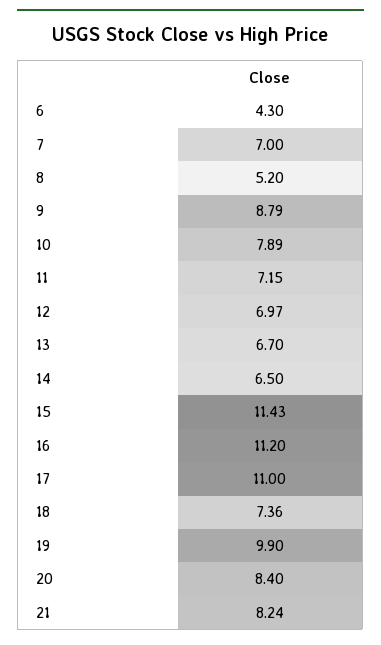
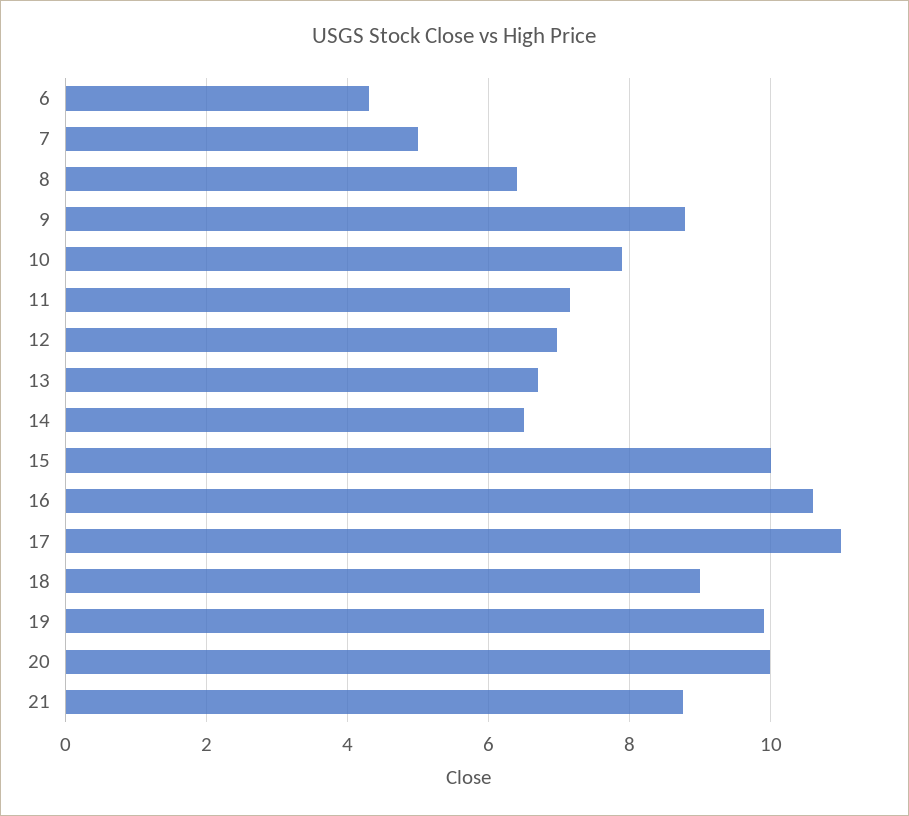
7: 7 -> 5
8: 5.2 -> 6.4
15: 11.43 -> 10
16: 11.2 -> 10.6
18: 7.36 -> 9
20: 8.4 -> 10
21: 8.24 -> 8.8

